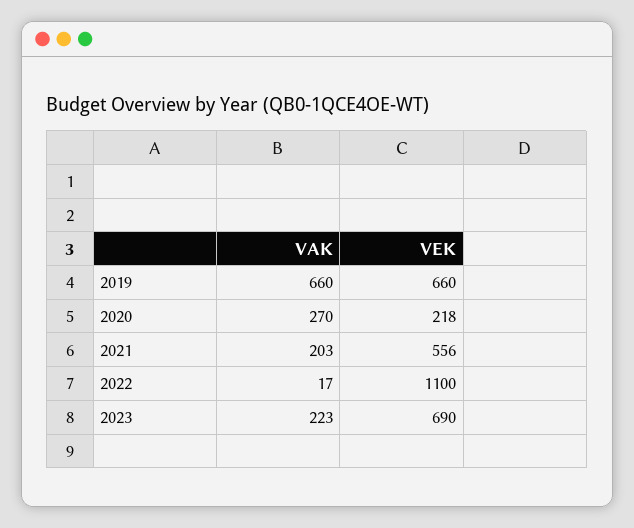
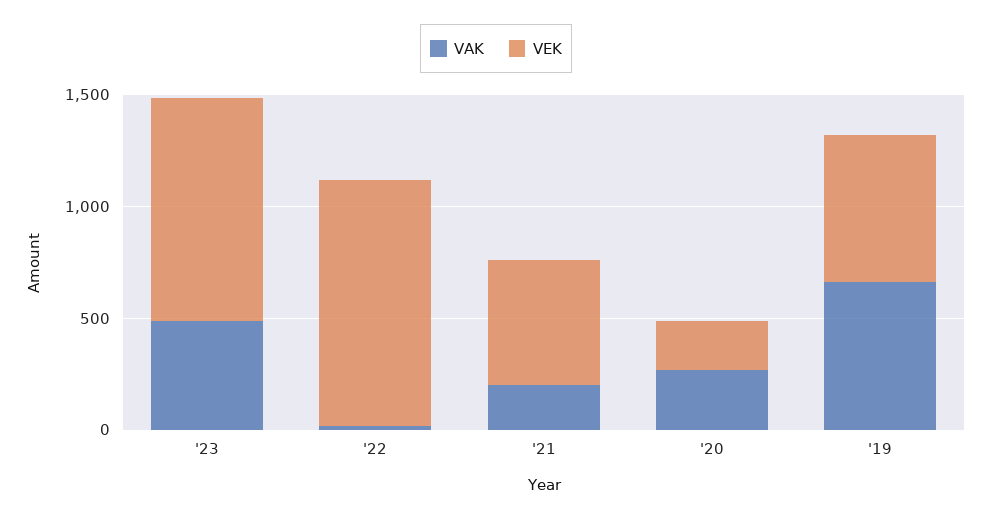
VAK, 2023: 223 -> 500
VEK, 2023: 690 -> 1000

